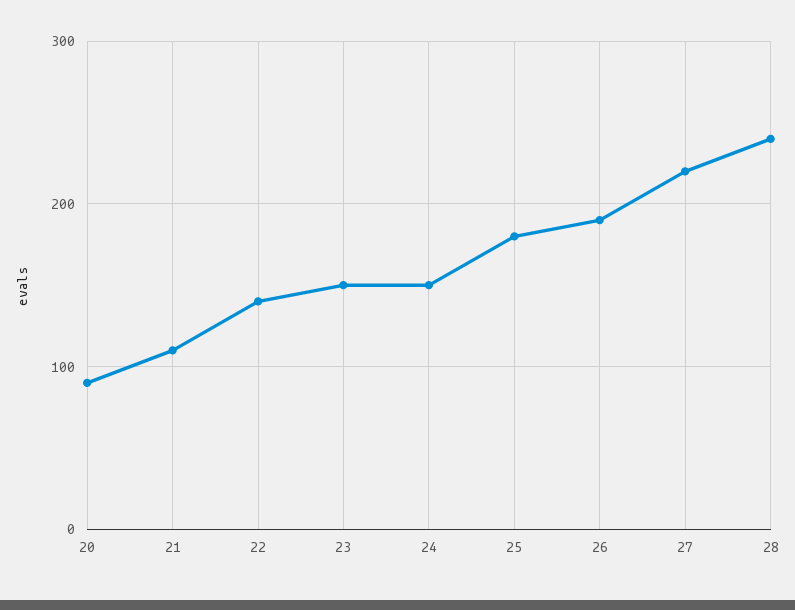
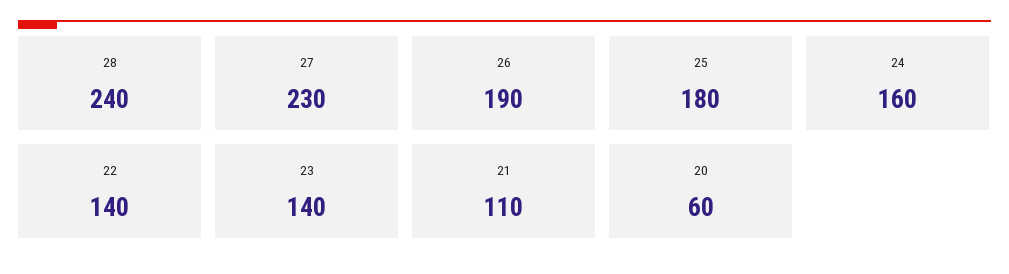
20: 90 -> 60
23: 150 -> 140
24: 150 -> 160
27: 220 -> 230

